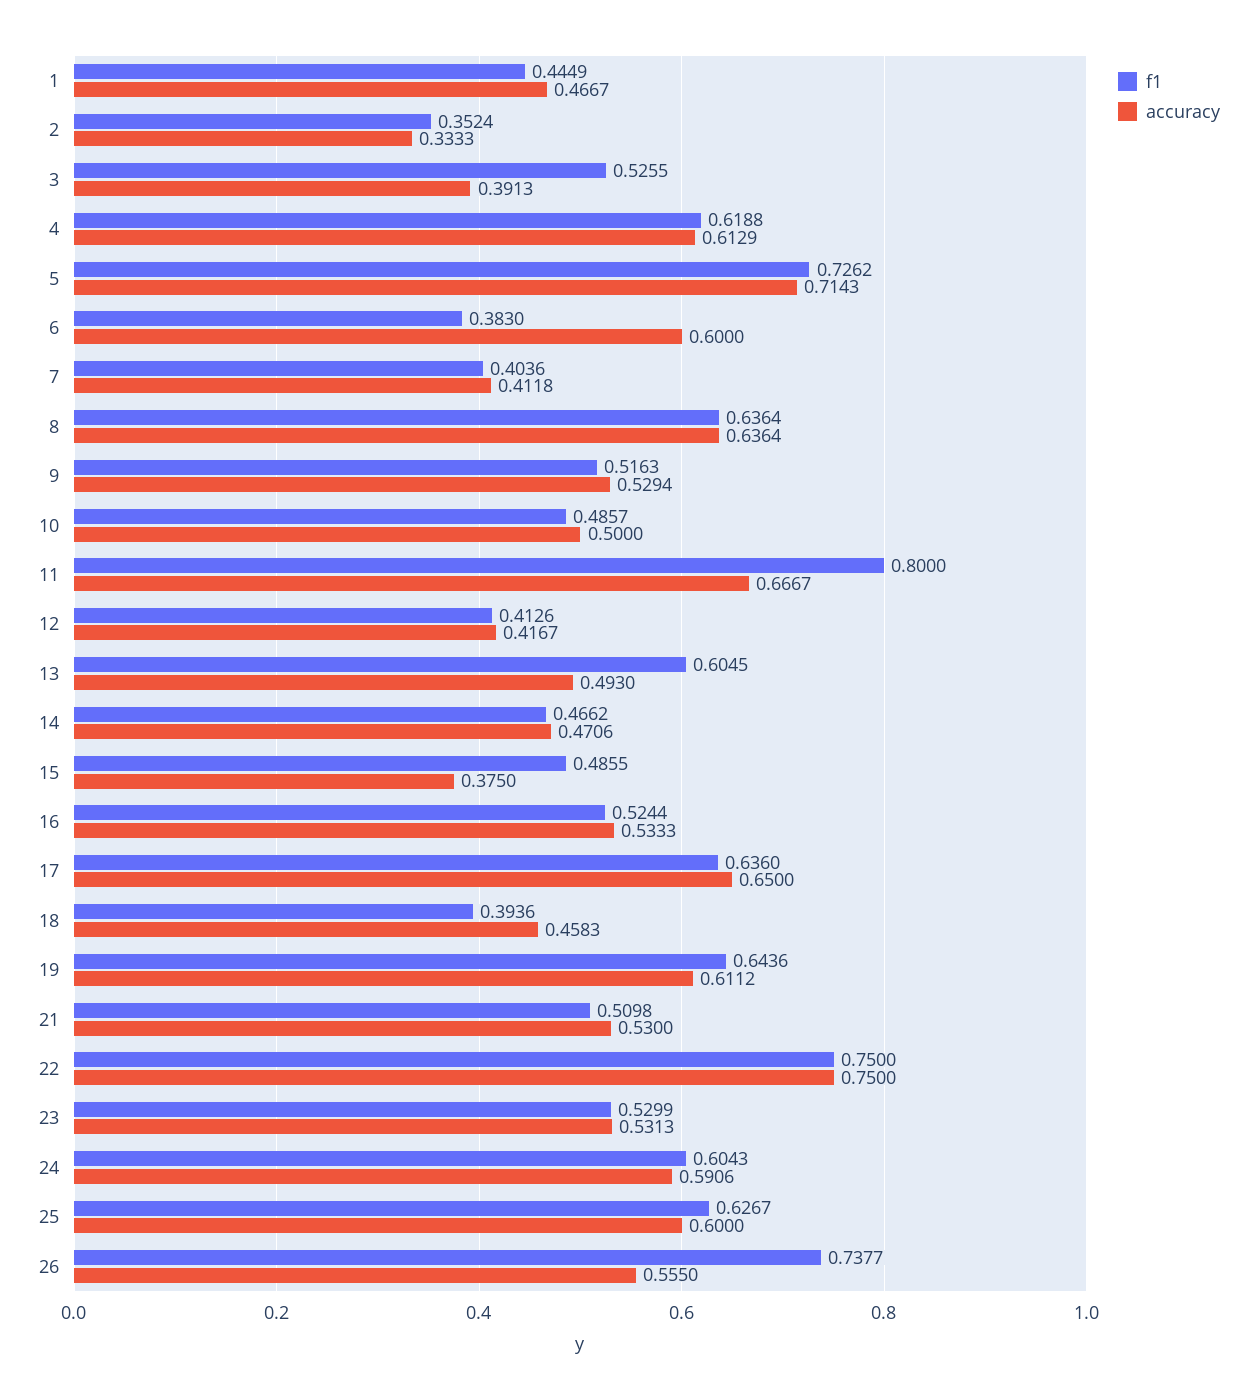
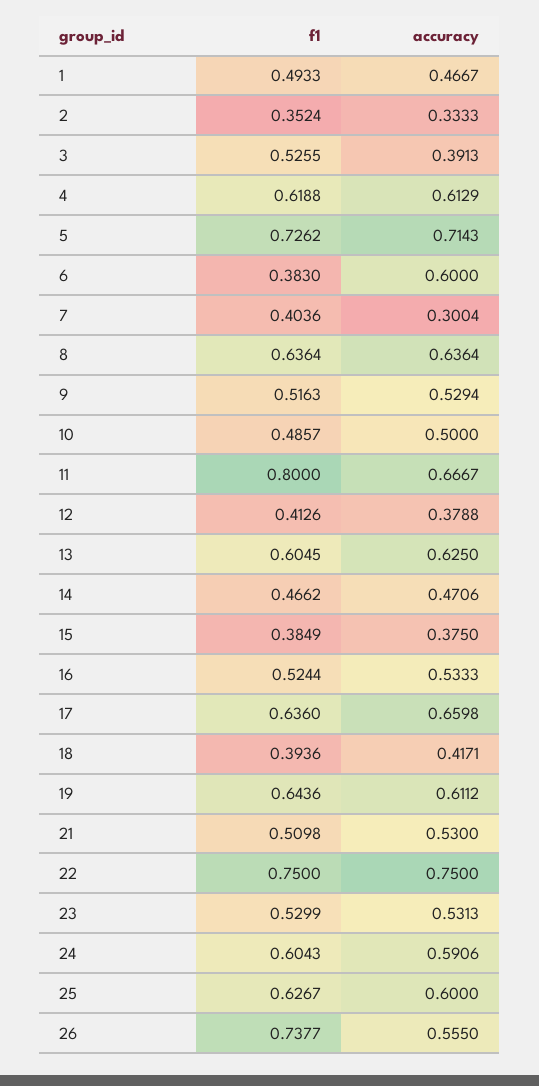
f1, 1: 0.4449 -> 0.4933
accuracy, 7: 0.4118 -> 0.3004
accuracy, 12: 0.4167 -> 0.3788
accuracy, 13: 0.493 -> 0.625
f1, 15: 0.4855 -> 0.3849
accuracy, 17: 0.65 -> 0.6598
accuracy, 18: 0.4583 -> 0.4171

